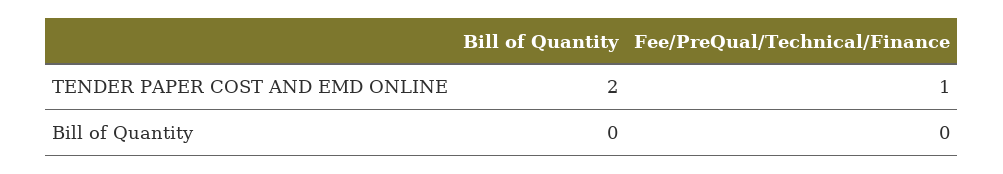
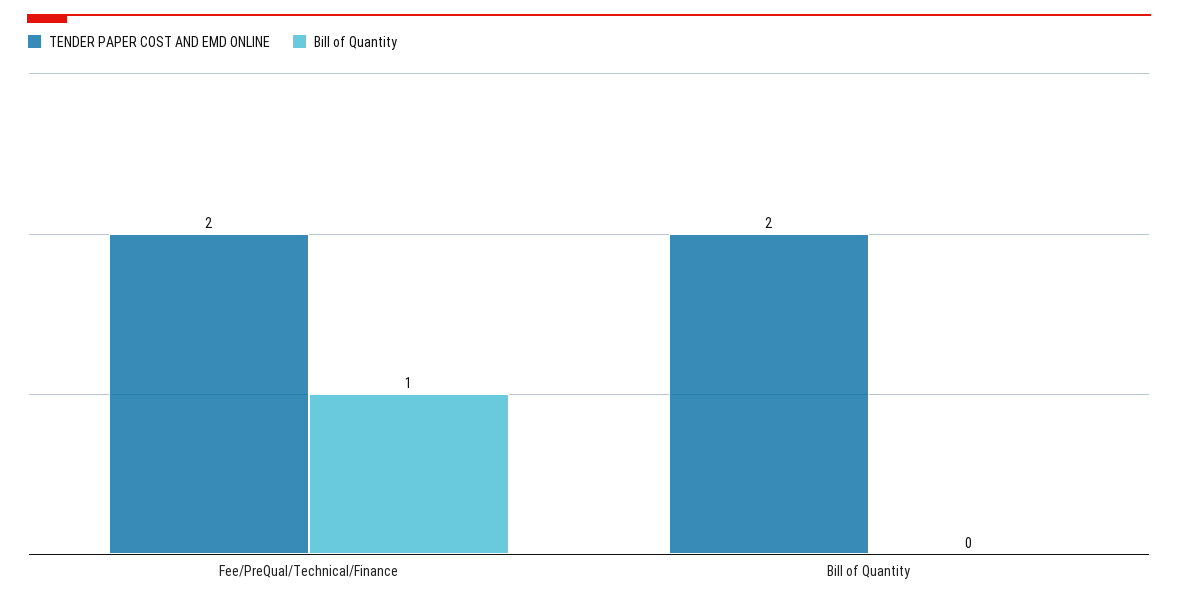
TENDER PAPER COST AND EMD ONLINE, Fee/PreQual/Technical/Finance: 1 -> 2
Bill of Quantity, Fee/PreQual/Technical/Finance: 0 -> 1

